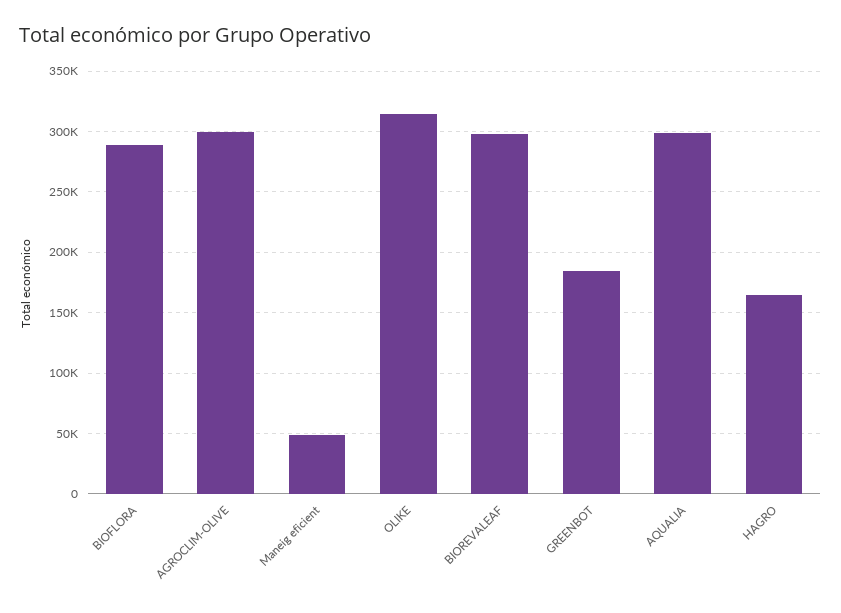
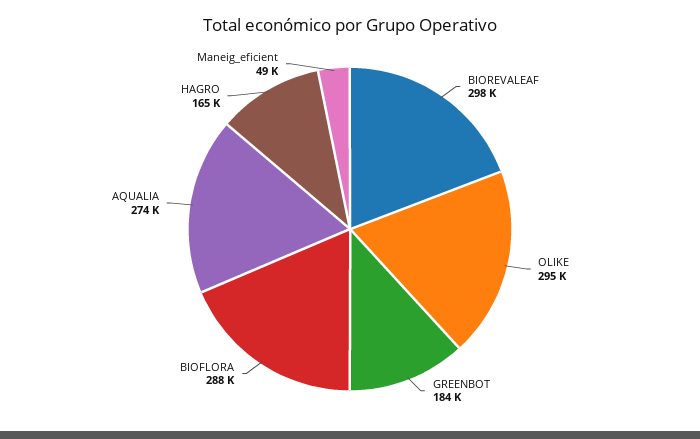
AGROCLIM-OLIVE: 300000 -> none
OLIKE: 315000 -> 295000
AQUALIA: 300000 -> 274000

